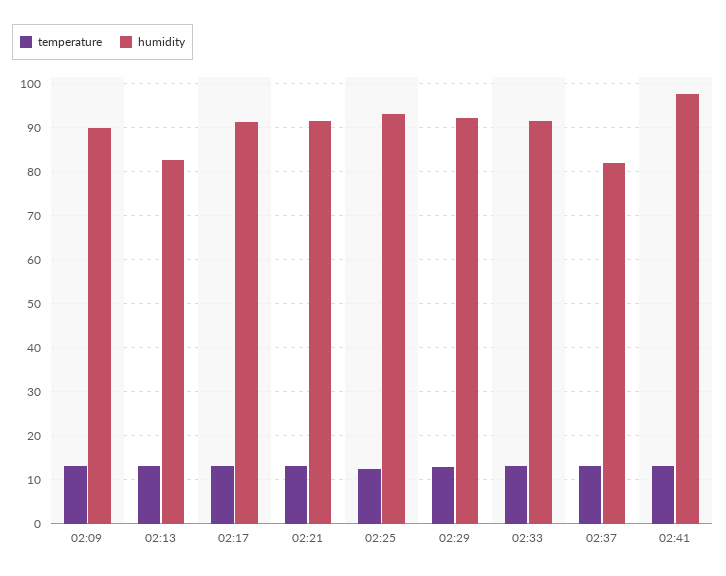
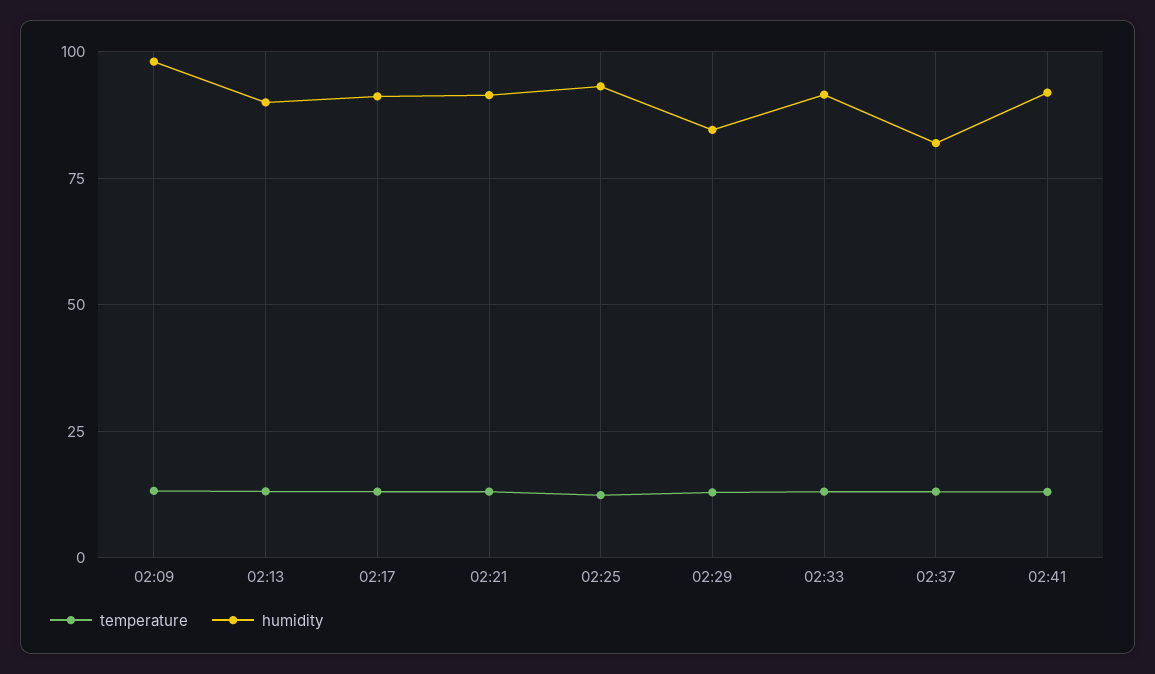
humidity, 02:09: 90 -> 97.5
humidity, 02:13: 82 -> 90
humidity, 02:29: 92 -> 85
humidity, 02:41: 98 -> 92.5

